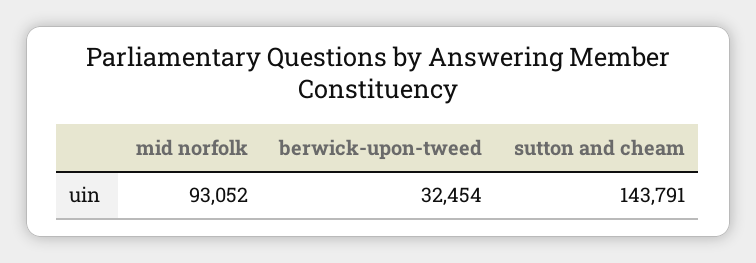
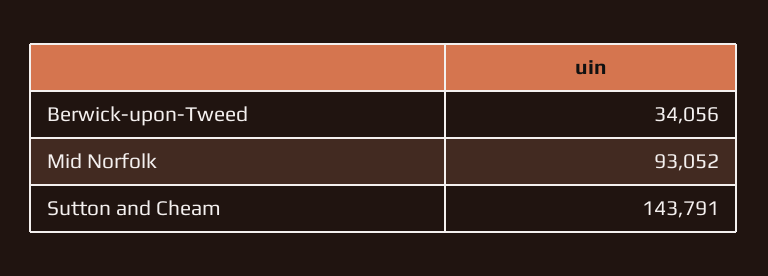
berwick-upon-tweed: 32454 -> 34056

